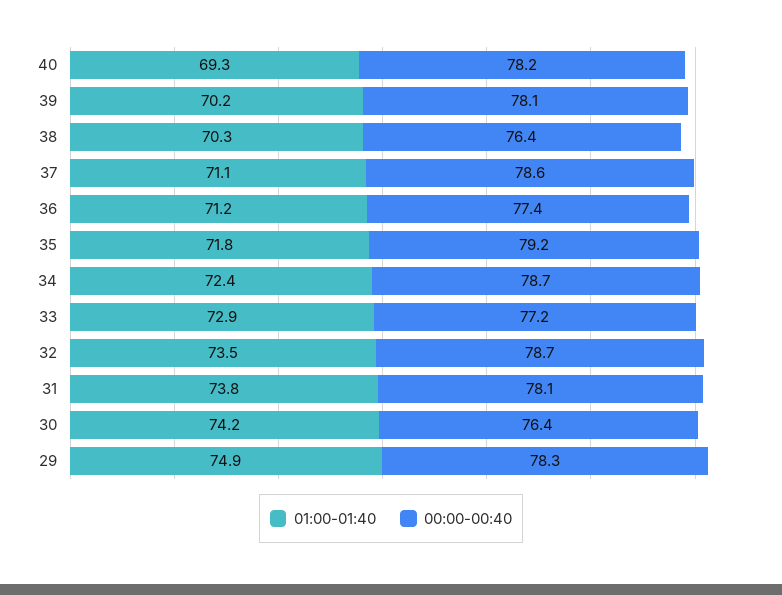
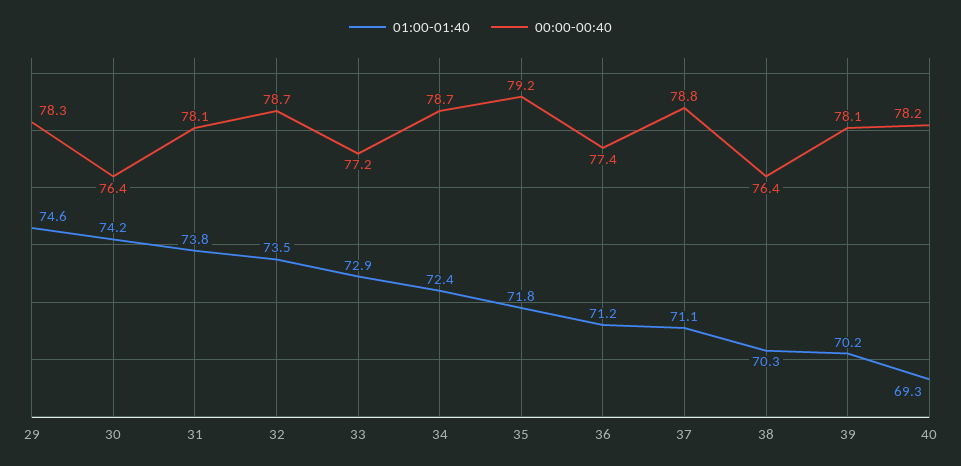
00:00-00:40, 37: 78.6 -> 78.8
01:00-01:40, 29: 74.9 -> 74.6

